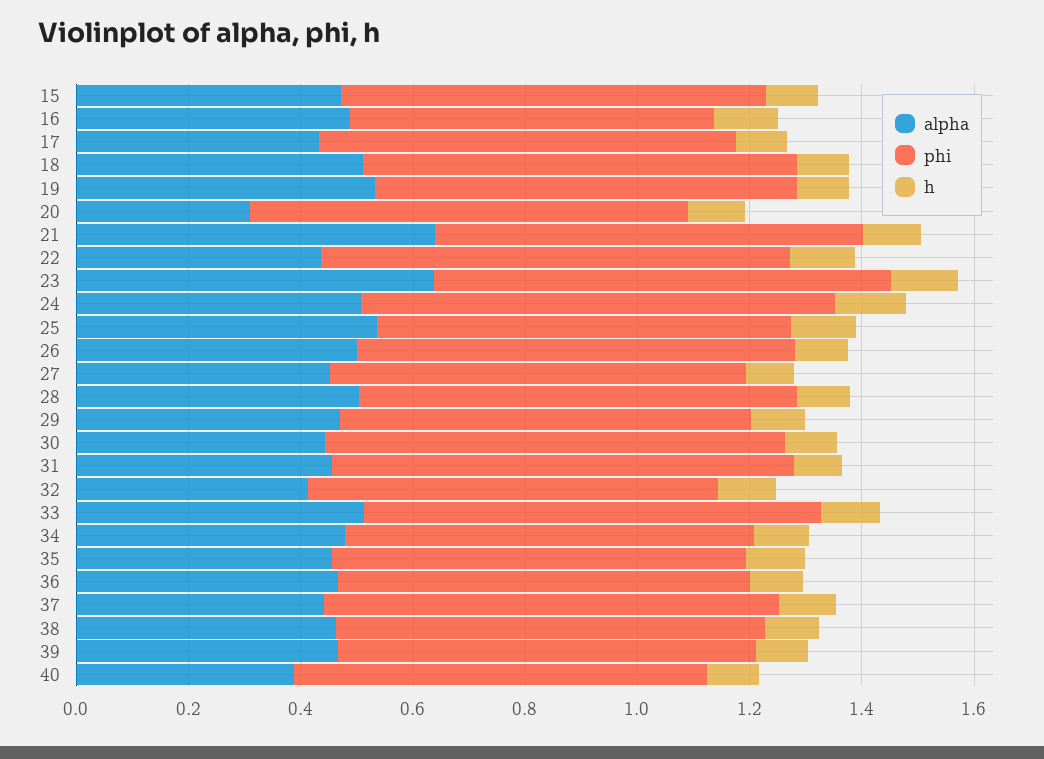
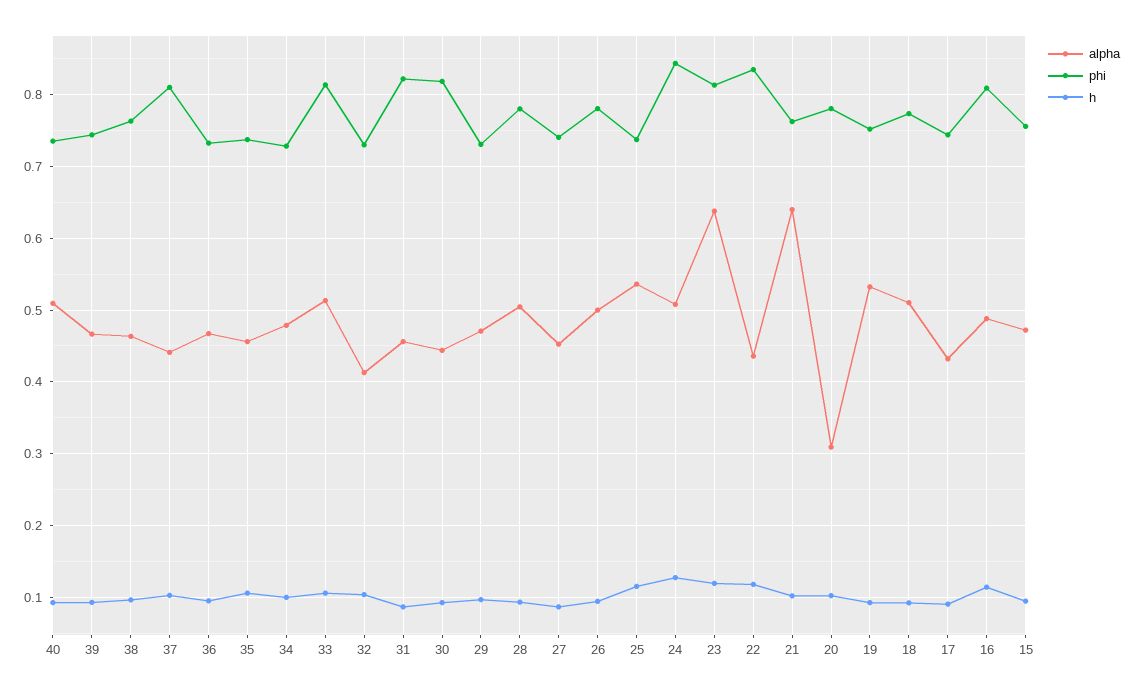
phi, 16: 0.65 -> 0.81
alpha, 40: 0.4 -> 0.51

